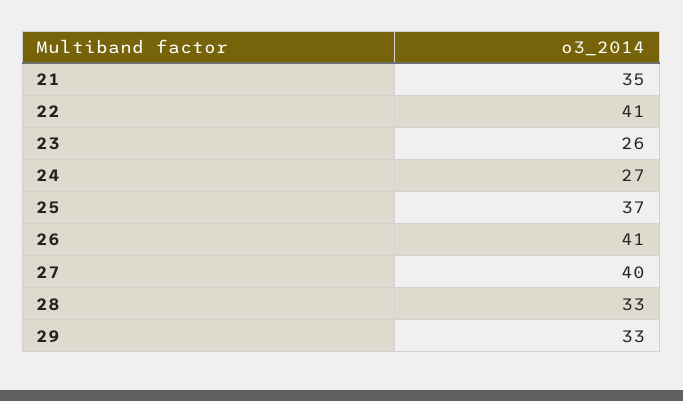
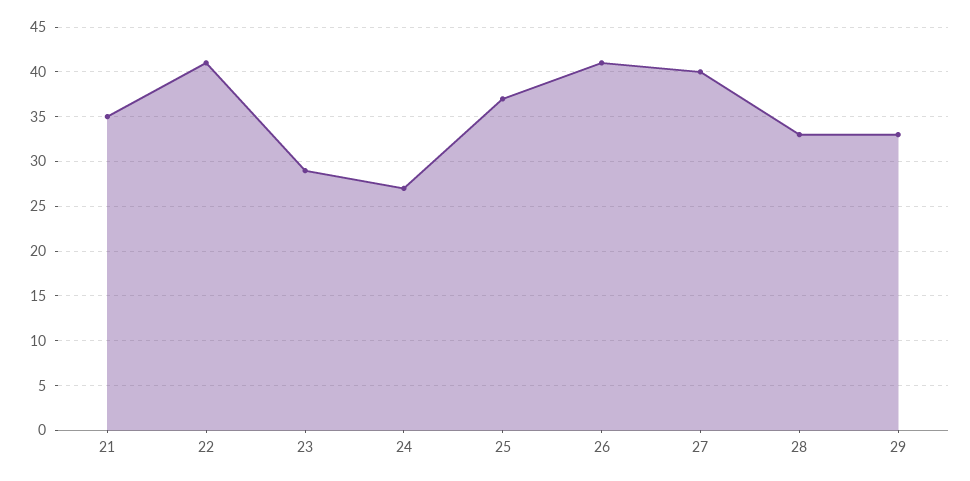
23: 26 -> 29

